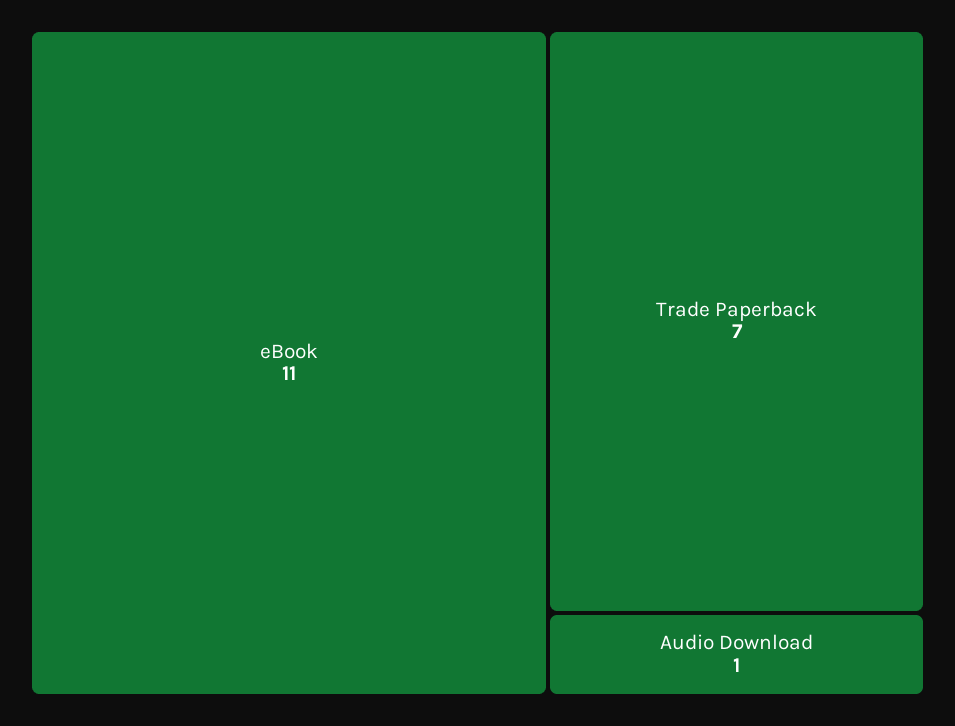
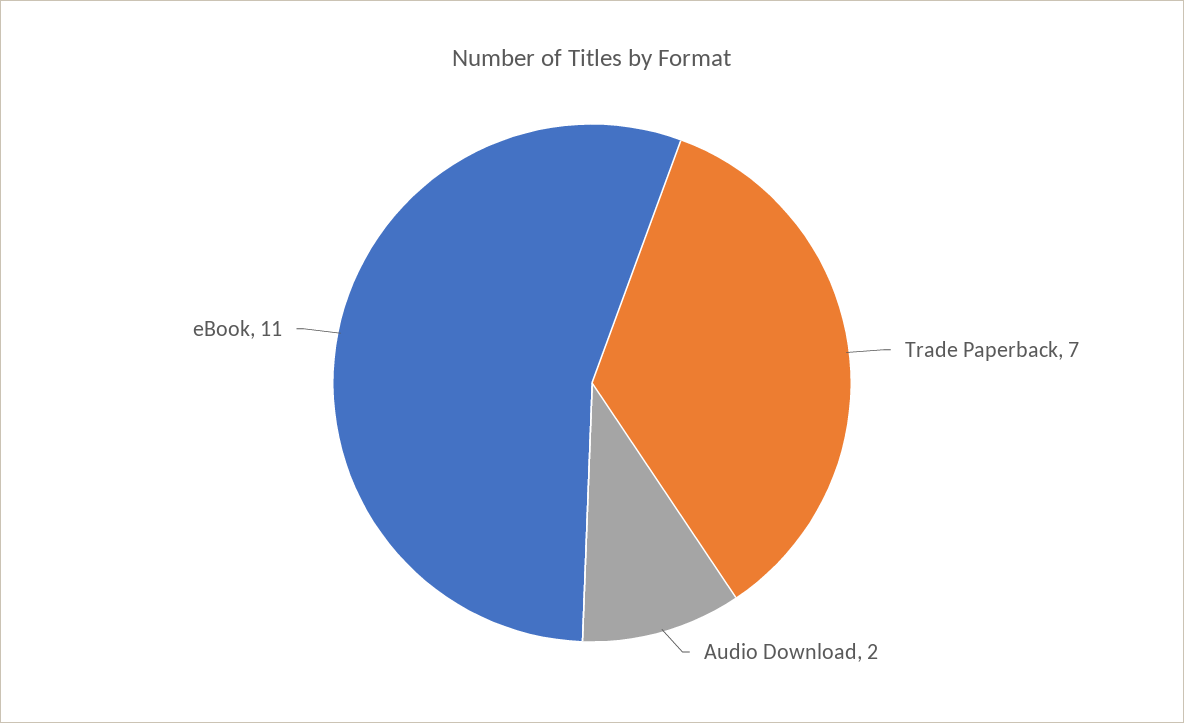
Audio Download: 1 -> 2

